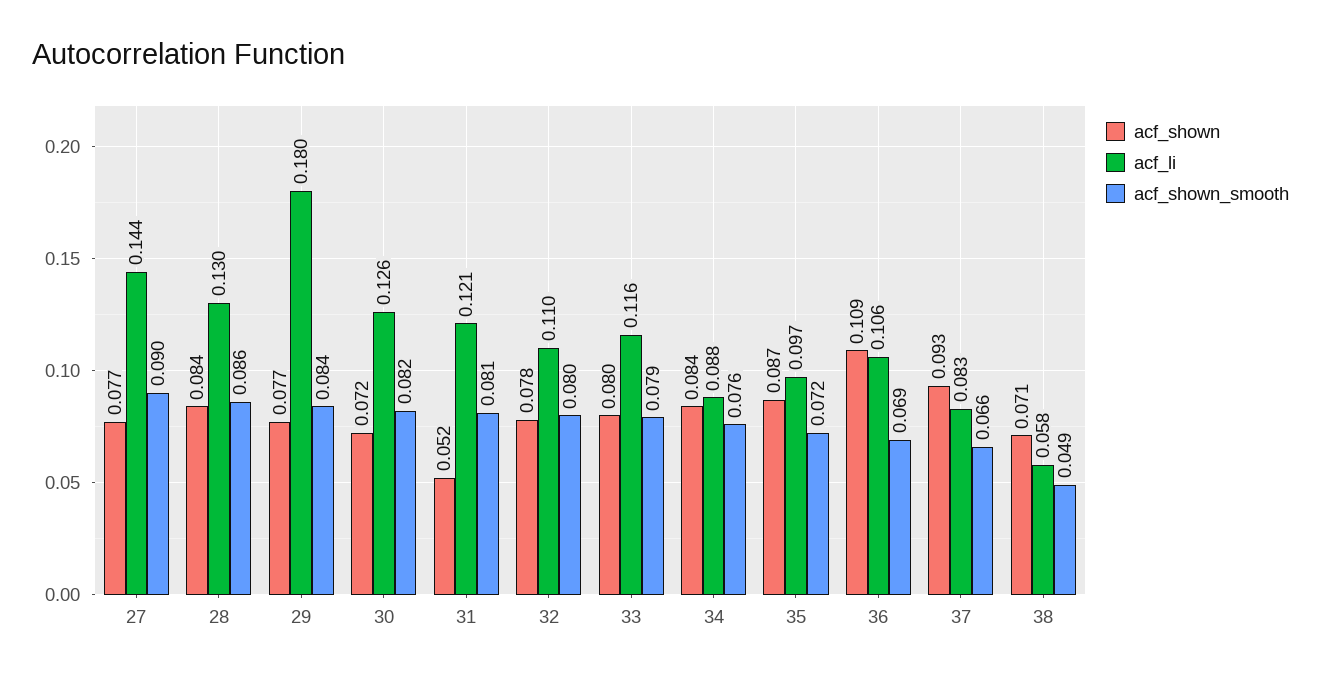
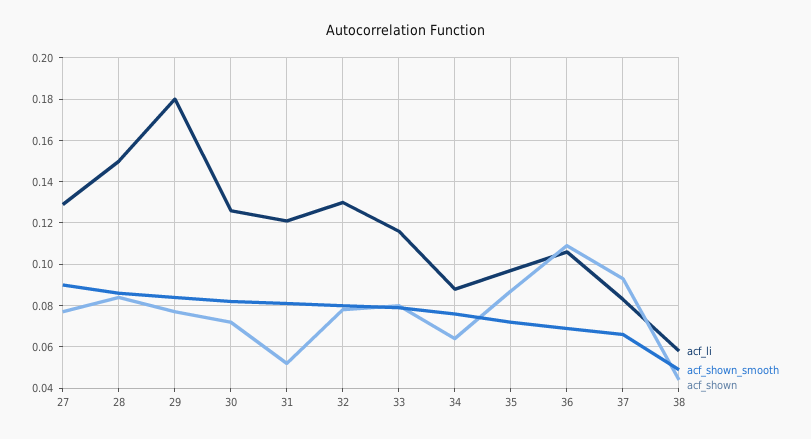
acf_li, 27: 0.144 -> 0.13
acf_li, 28: 0.13 -> 0.15
acf_li, 32: 0.11 -> 0.13
acf_shown, 34: 0.084 -> 0.065
acf_shown, 38: 0.071 -> 0.045

